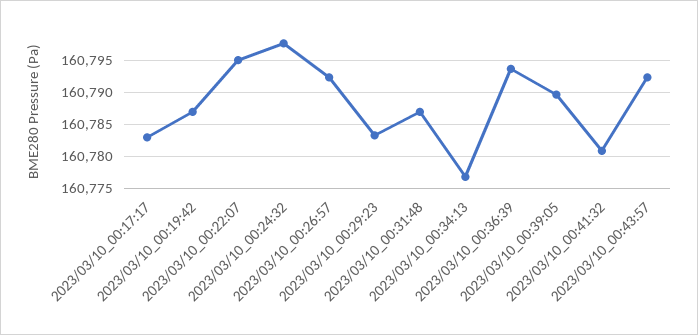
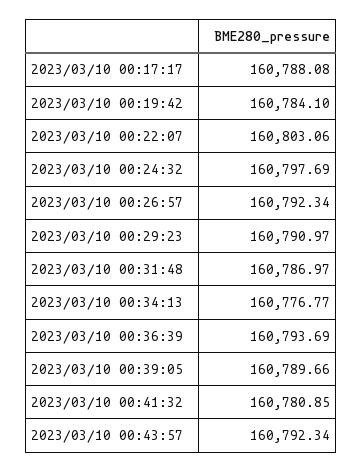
2023/03/10_00:17:17: 160783 -> 160788.08
2023/03/10_00:19:42: 160787 -> 160784.1
2023/03/10_00:22:07: 160795 -> 160803.06
2023/03/10_00:29:23: 160783 -> 160790.97

